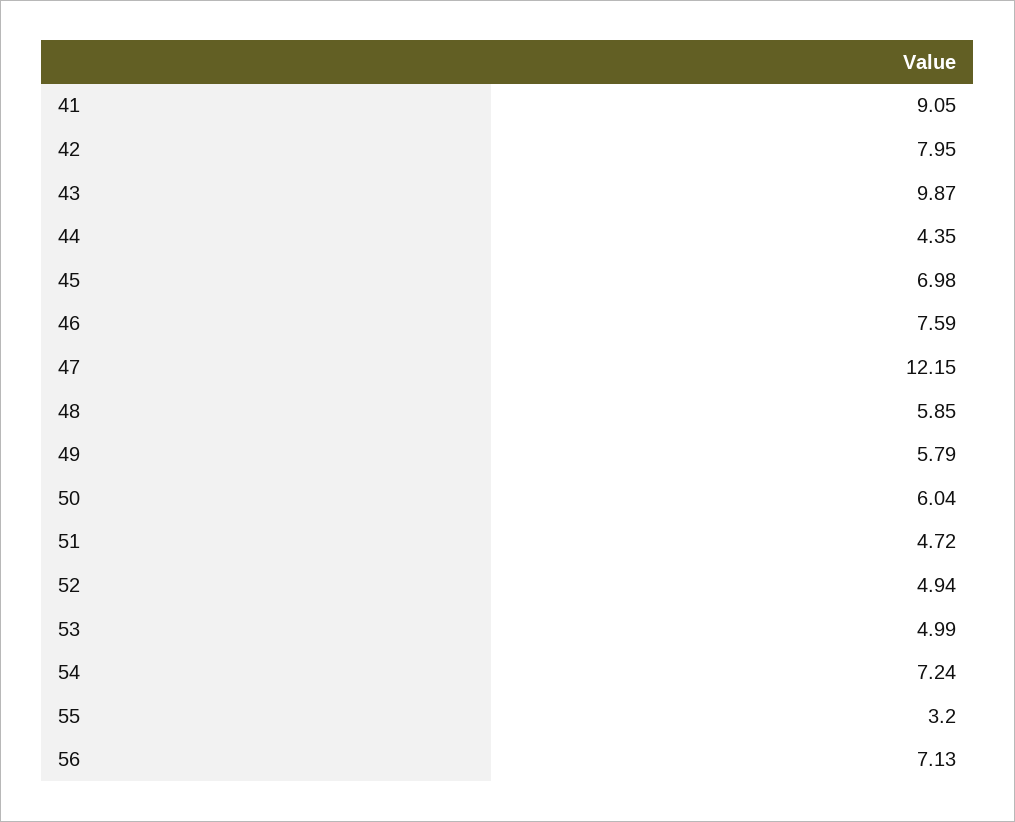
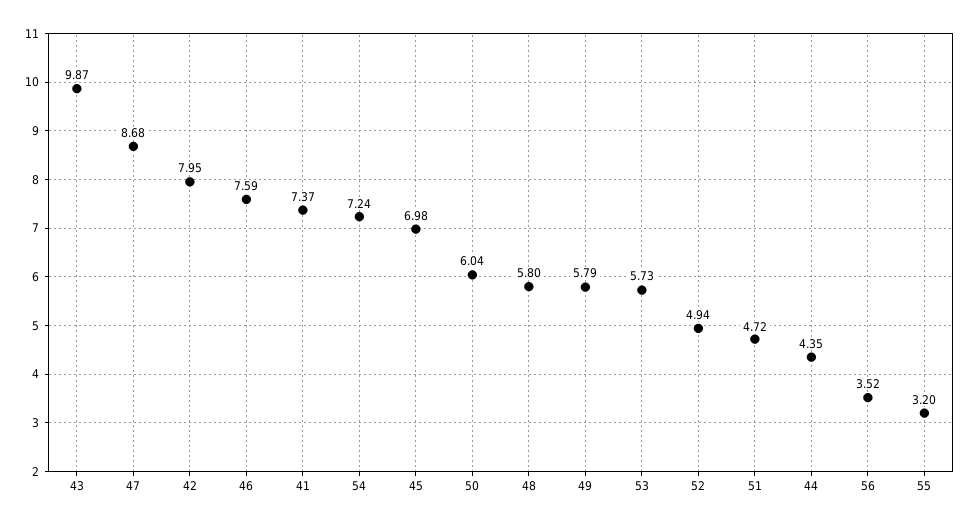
41: 9.05 -> 7.37
47: 12.15 -> 8.68
48: 5.85 -> 5.8
53: 4.99 -> 5.73
56: 7.13 -> 3.52

